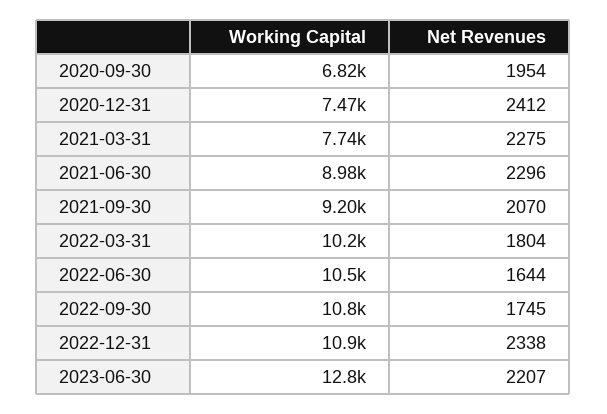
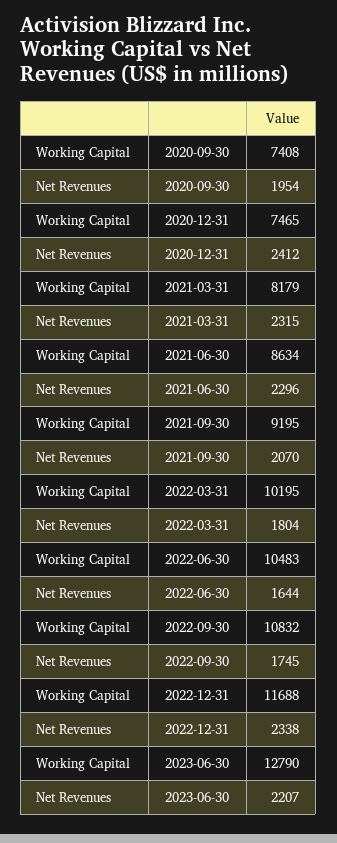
Working Capital, 2020-09-30: 6820 -> 7408
Working Capital, 2021-03-31: 7740 -> 8179
Net Revenues, 2021-03-31: 2275 -> 2315
Working Capital, 2021-06-30: 8980 -> 8634
Working Capital, 2022-12-31: 10900 -> 11688

